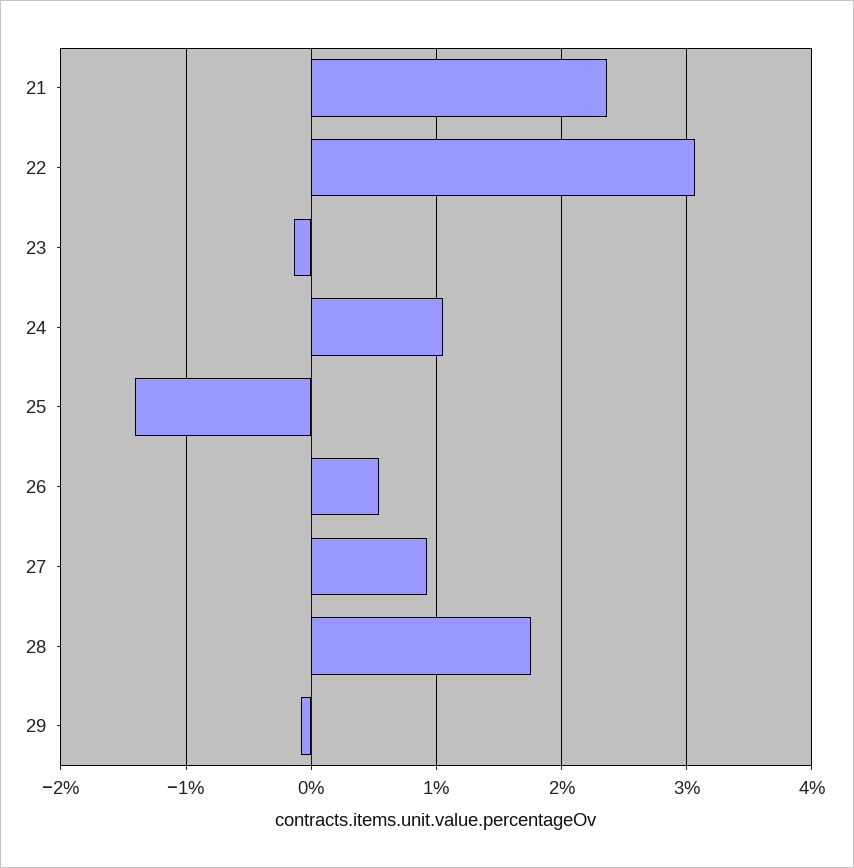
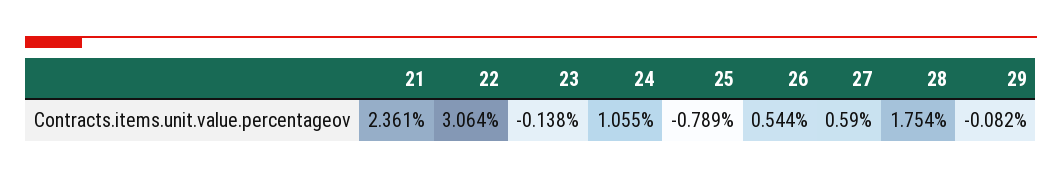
25: -1.4 -> -0.789
27: 0.9 -> 0.59

